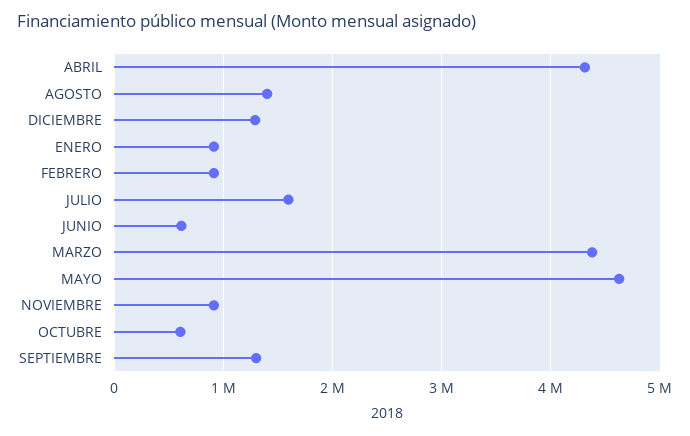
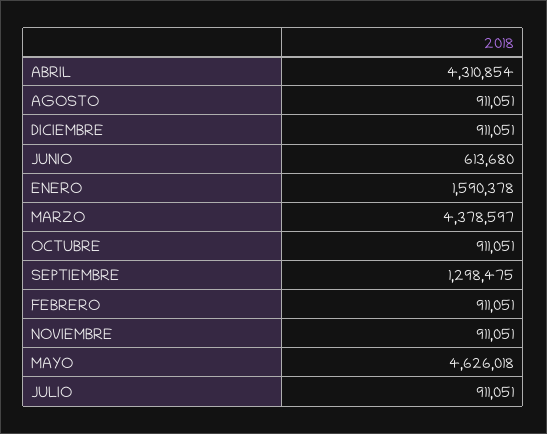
AGOSTO: 1400000 -> 911051
DICIEMBRE: 1300000 -> 911051
ENERO: 900000 -> 1590378
JULIO: 1600000 -> 911051
OCTUBRE: 600000 -> 911051

